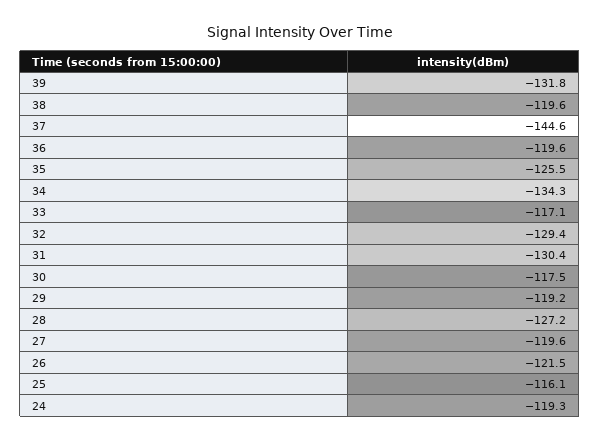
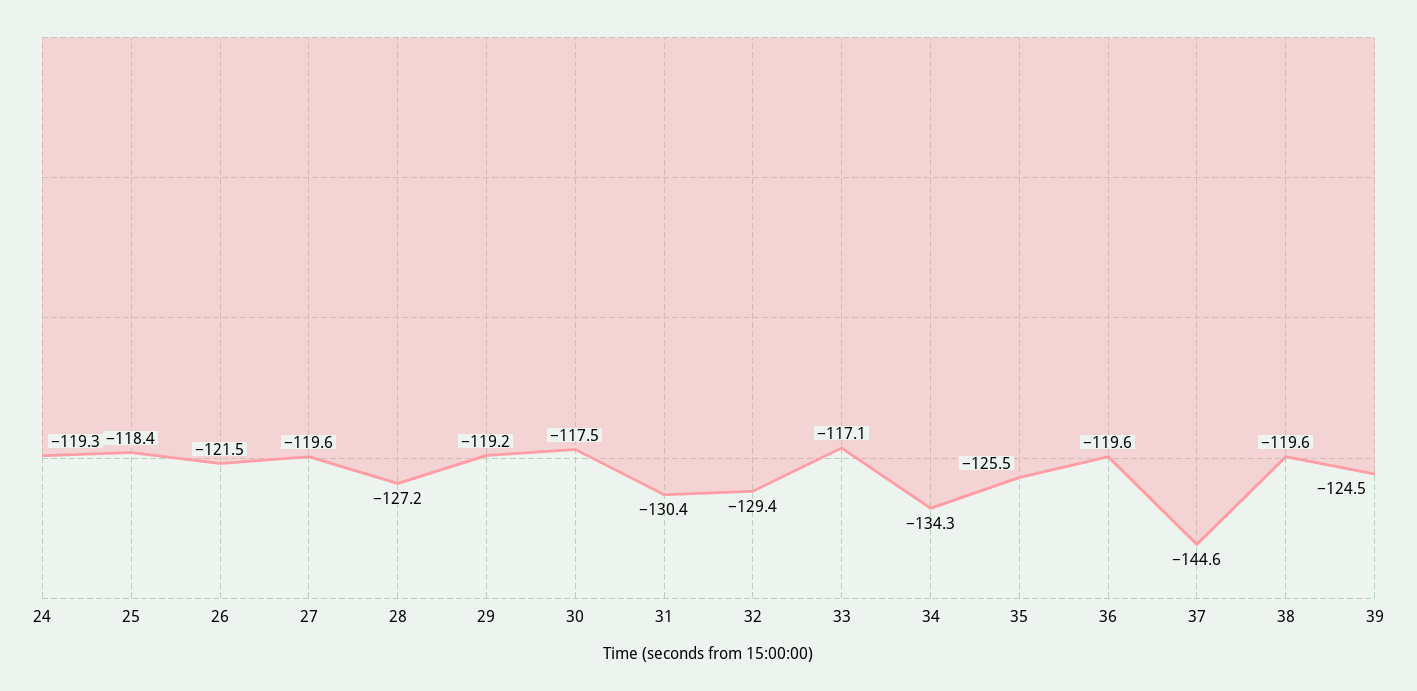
39: -131.8 -> -124.5
25: -116.1 -> -118.4

